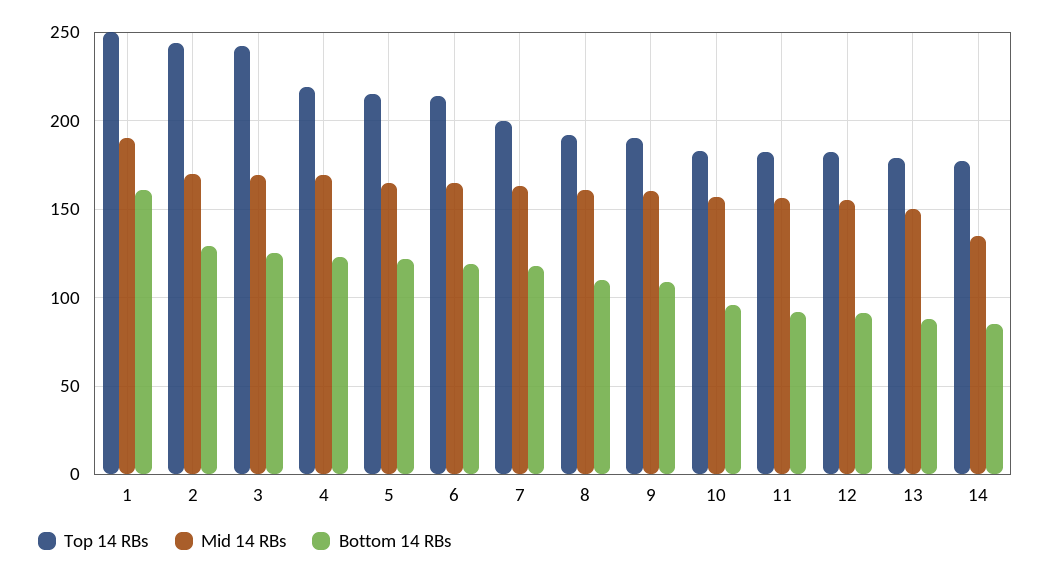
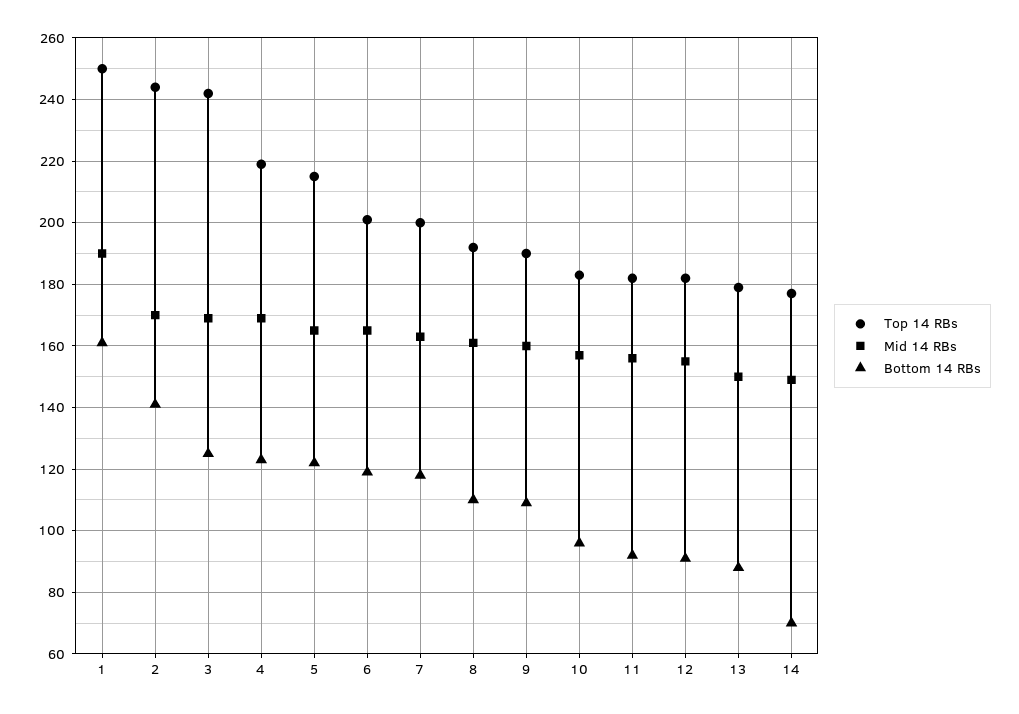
Bottom 14 RBs, 2: 130 -> 140
Top 14 RBs, 6: 215 -> 200
Mid 14 RBs, 14: 135 -> 150
Bottom 14 RBs, 14: 85 -> 70

